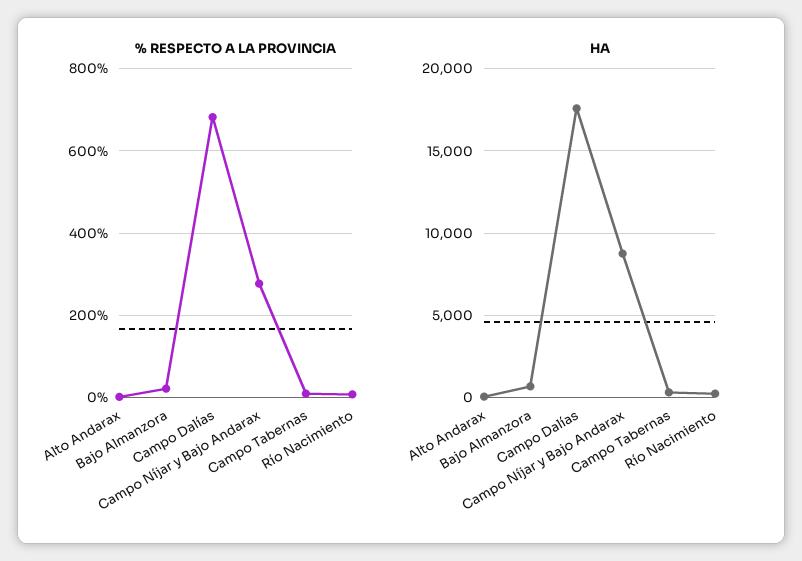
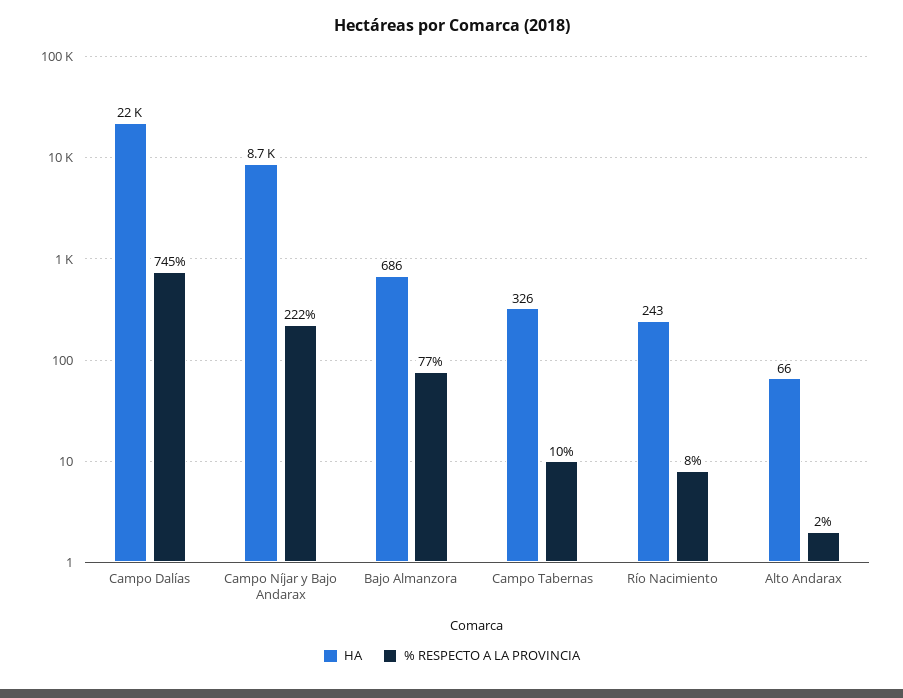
% RESPECTO A LA PROVINCIA, Bajo Almanzora: 20 -> 77
% RESPECTO A LA PROVINCIA, Campo Dalías: 680 -> 745
% RESPECTO A LA PROVINCIA, Campo Níjar y Bajo Andarax: 280 -> 222
HA, Campo Dalías: 17500 -> 22000

